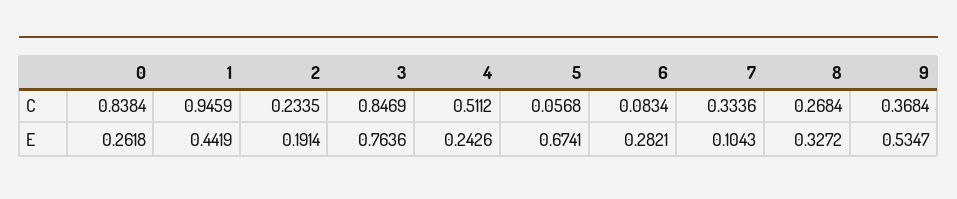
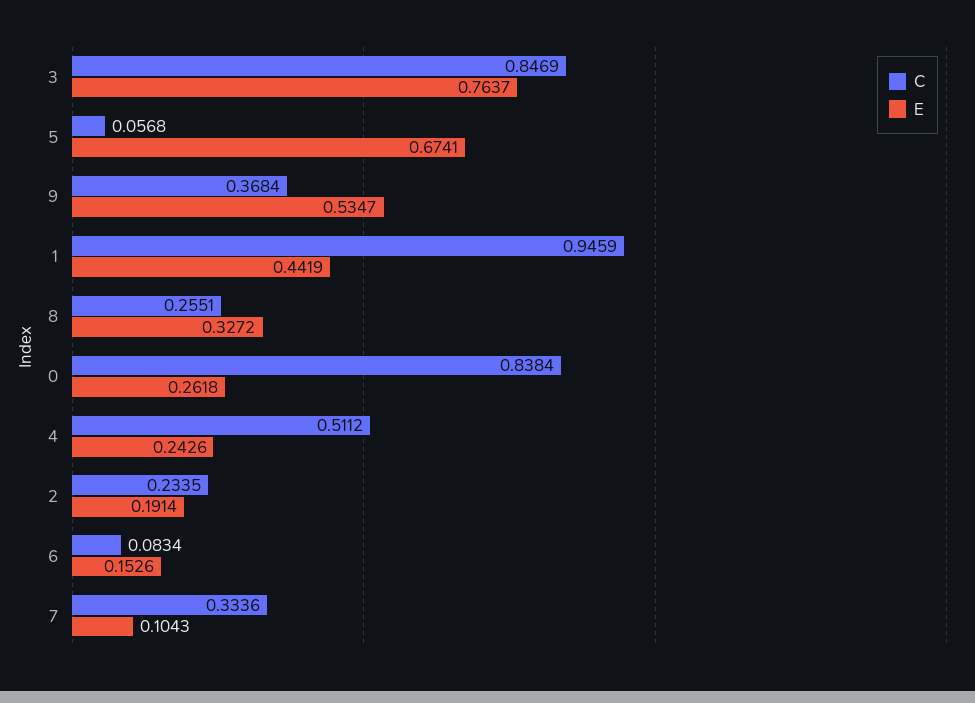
C, 8: 0.2684 -> 0.2551
E, 3: 0.7636 -> 0.7637
E, 6: 0.2821 -> 0.1526

